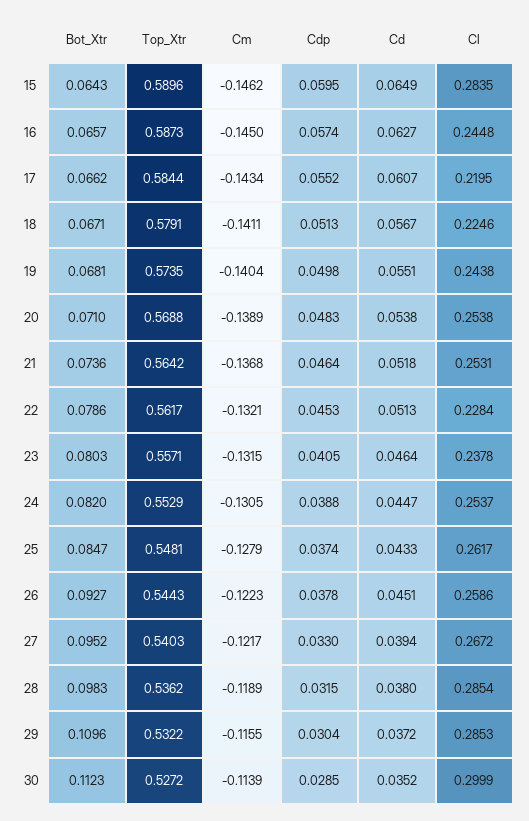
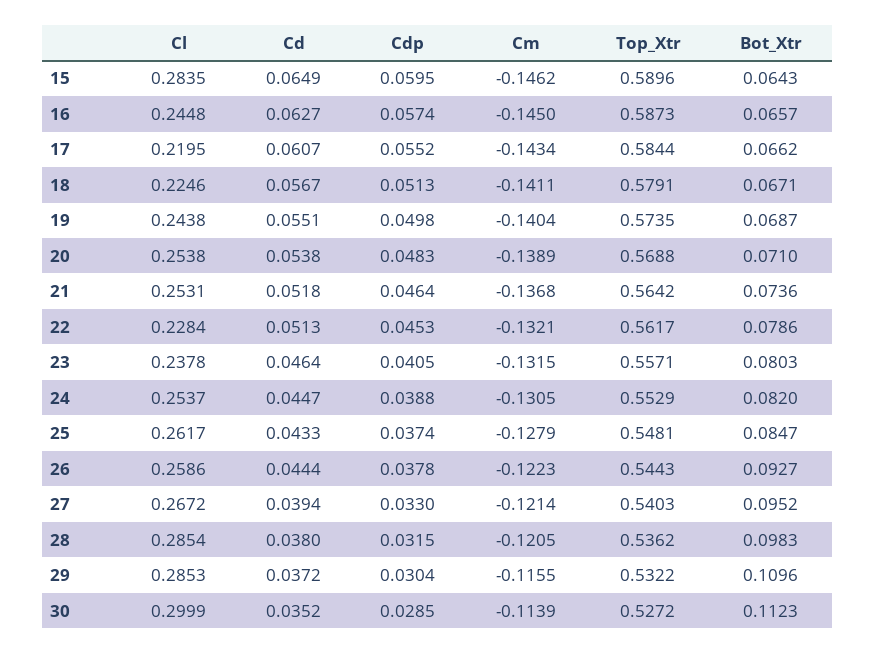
Bot_Xtr, 19: 0.0681 -> 0.0687
Cd, 26: 0.0451 -> 0.0444
Cm, 27: -0.1217 -> -0.1214
Cm, 28: -0.1189 -> -0.1205

